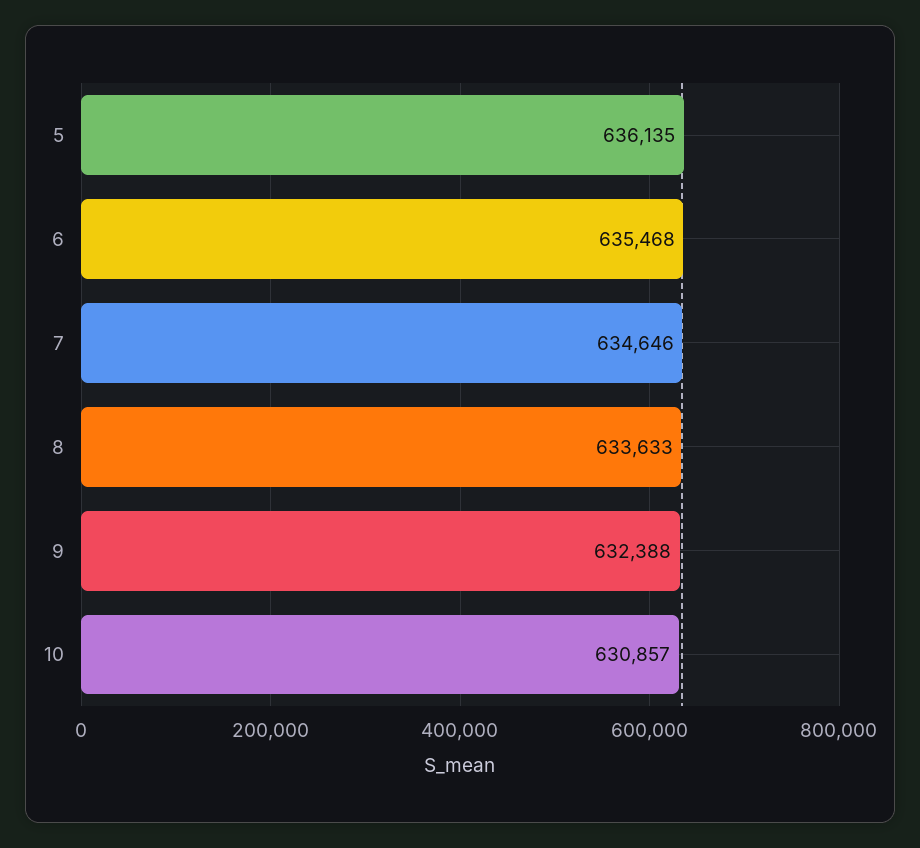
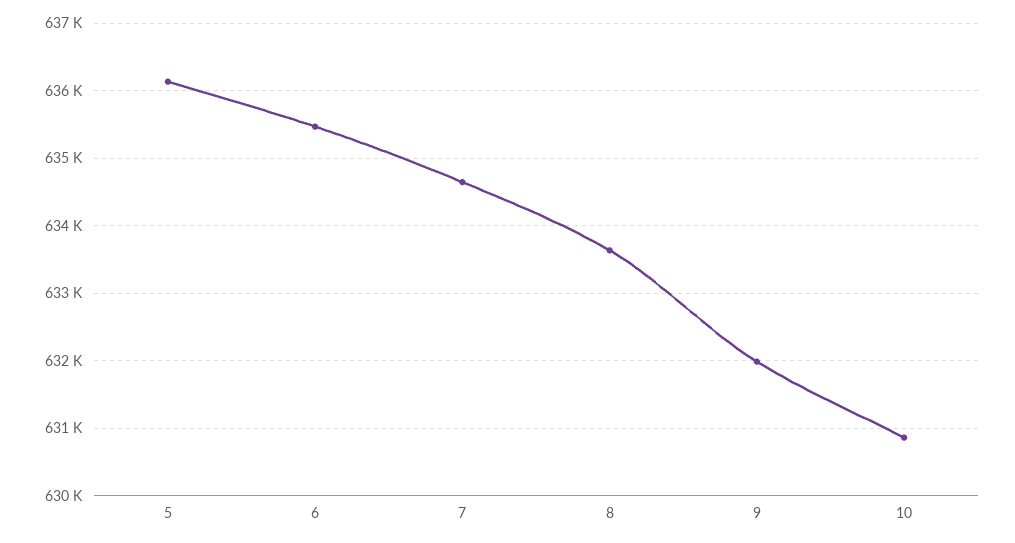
9: 632388 -> 632000

